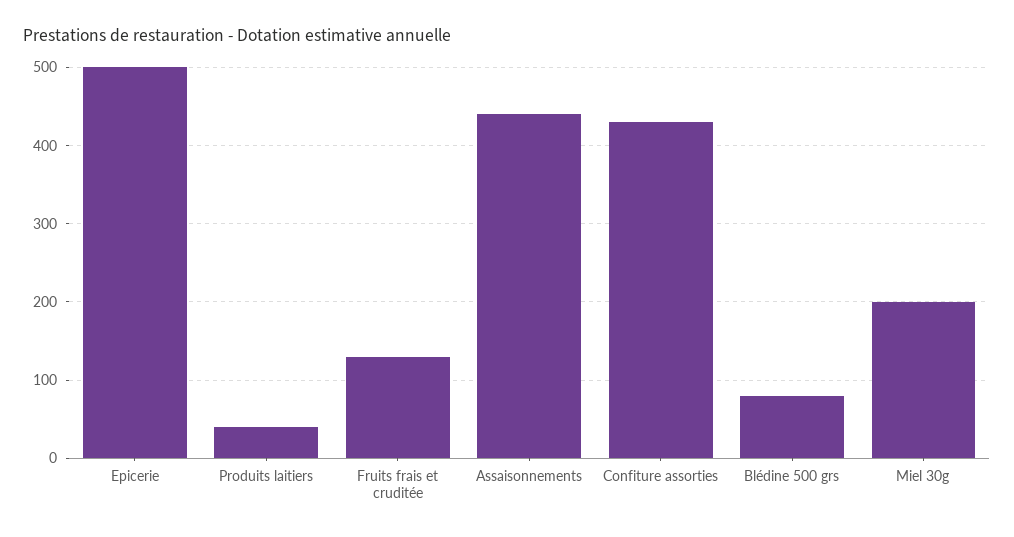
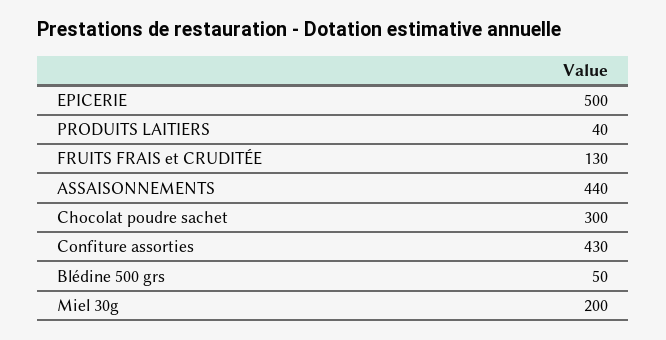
Blédine 500 grs: 80 -> 50
Chocolat poudre sachet: none -> 300

